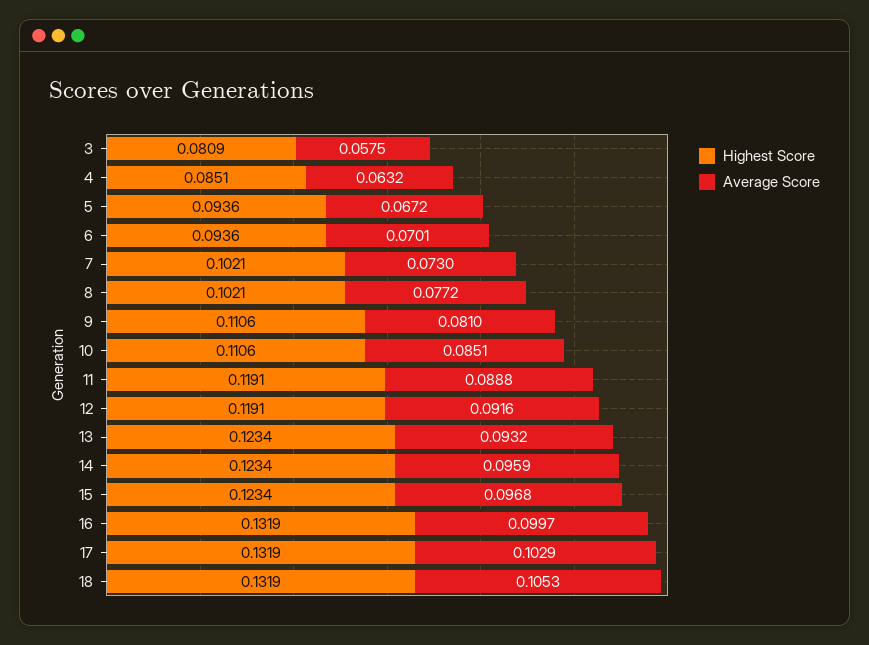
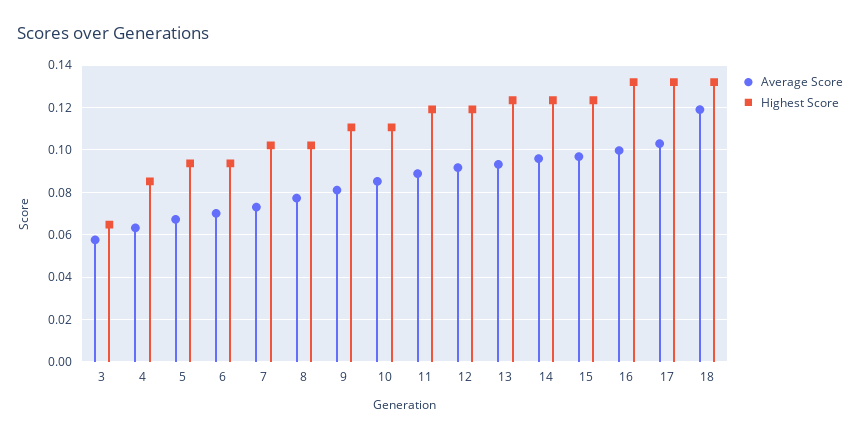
Highest Score, 3: 0.0809 -> 0.065
Average Score, 18: 0.1053 -> 0.12

